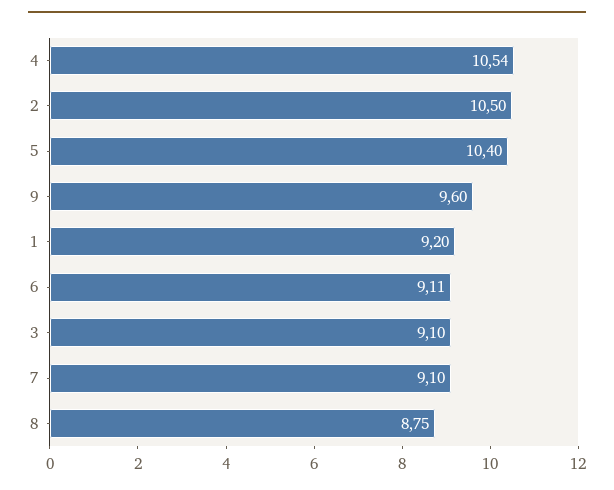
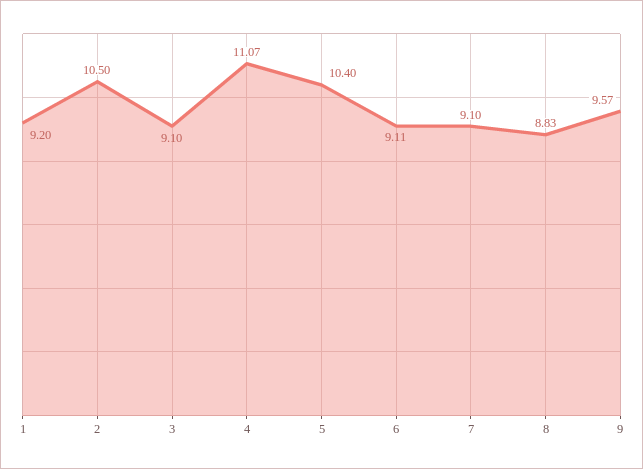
4: 10.54 -> 11.07
9: 9.6 -> 9.57
8: 8.75 -> 8.83

